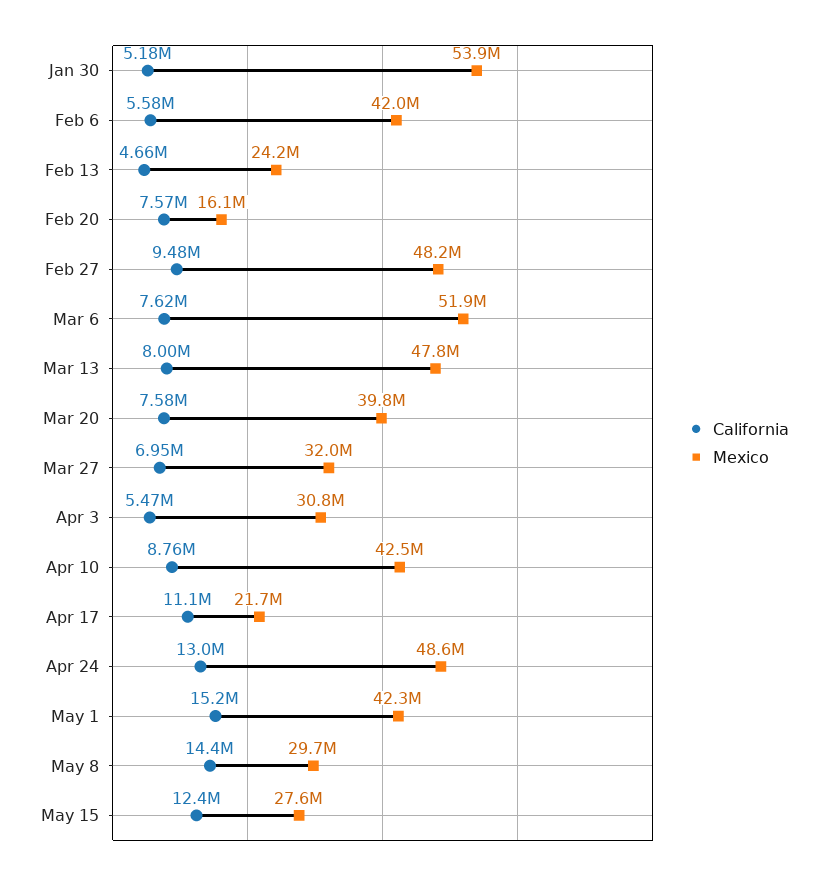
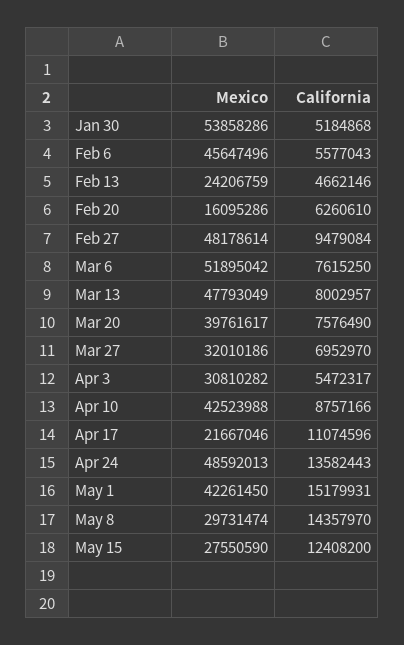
Mexico, Feb 6: 42000000 -> 45647496
California, Feb 20: 7570000 -> 6260610
California, Apr 24: 13000000 -> 13582443

